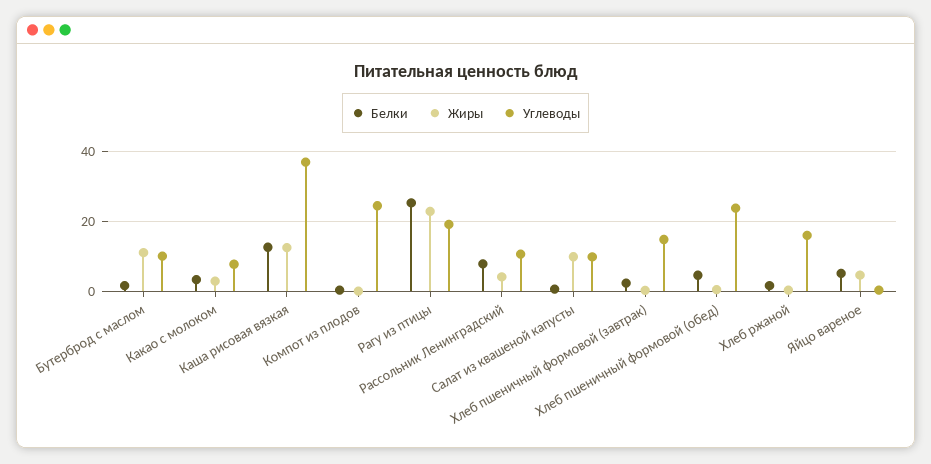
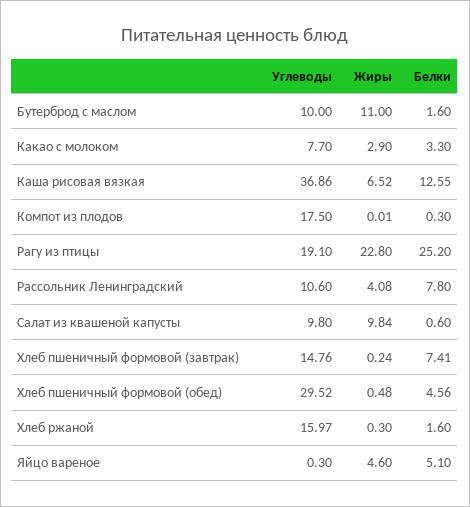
Жиры, Каша рисовая вязкая: 12 -> 6.52
Углеводы, Компот из плодов: 24 -> 17.5
Белки, Хлеб пшеничный формовой (завтрак): 2 -> 7.41
Углеводы, Хлеб пшеничный формовой (обед): 24 -> 29.52

